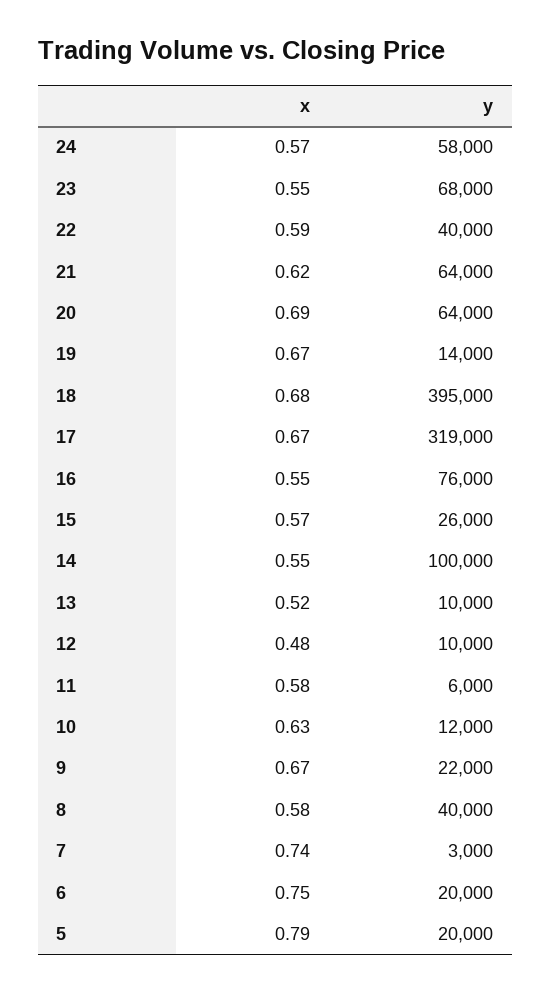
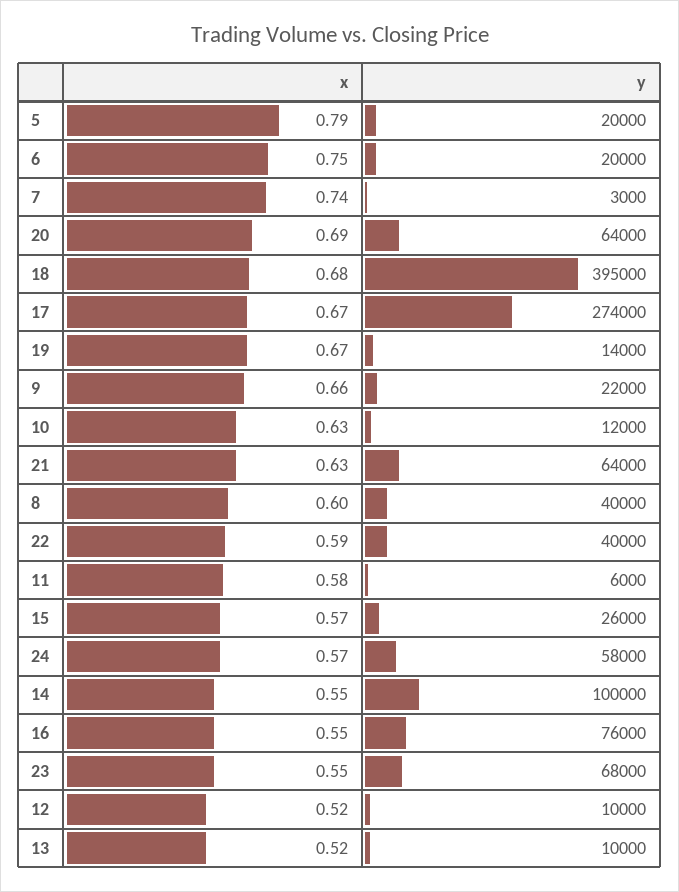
x, 21: 0.62 -> 0.63
y, 17: 319000 -> 274000
x, 12: 0.48 -> 0.52
x, 9: 0.67 -> 0.66
x, 8: 0.58 -> 0.6

